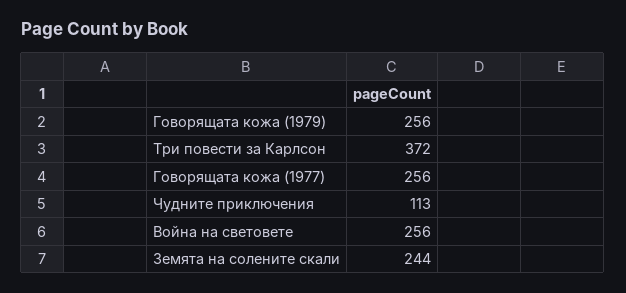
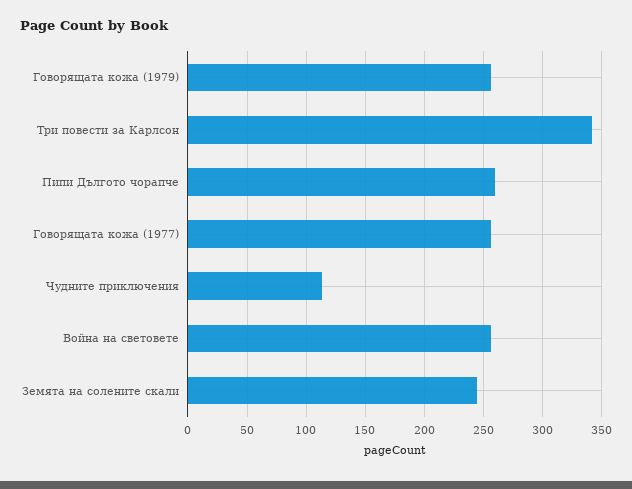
Три повести за Карлсон: 372 -> 340
Пипи Дългото чорапче: none -> 260

